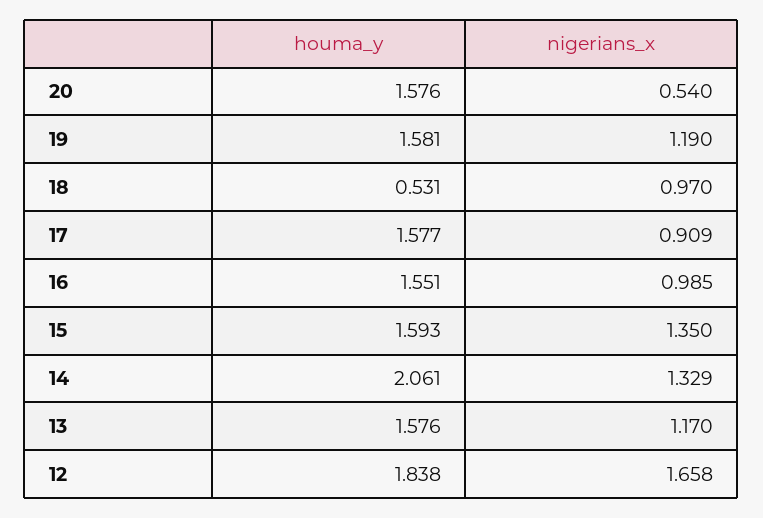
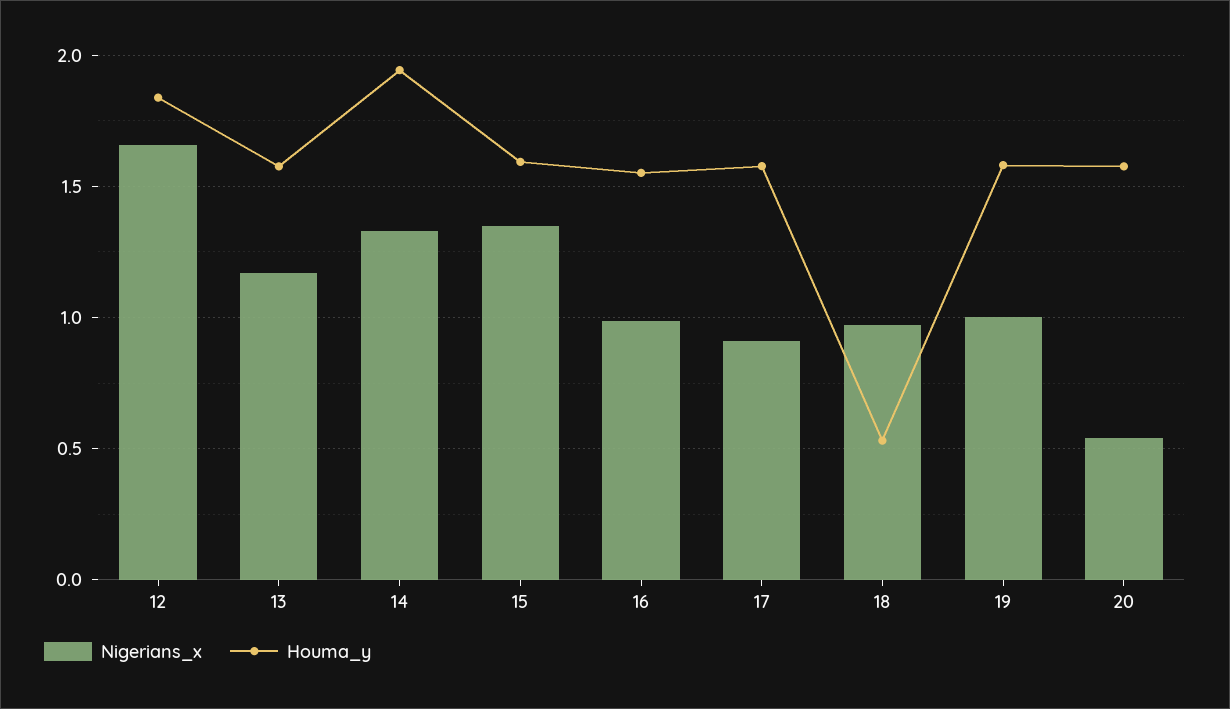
nigerians_x, 19: 1.19 -> 1
houma_y, 14: 2.061 -> 1.95

